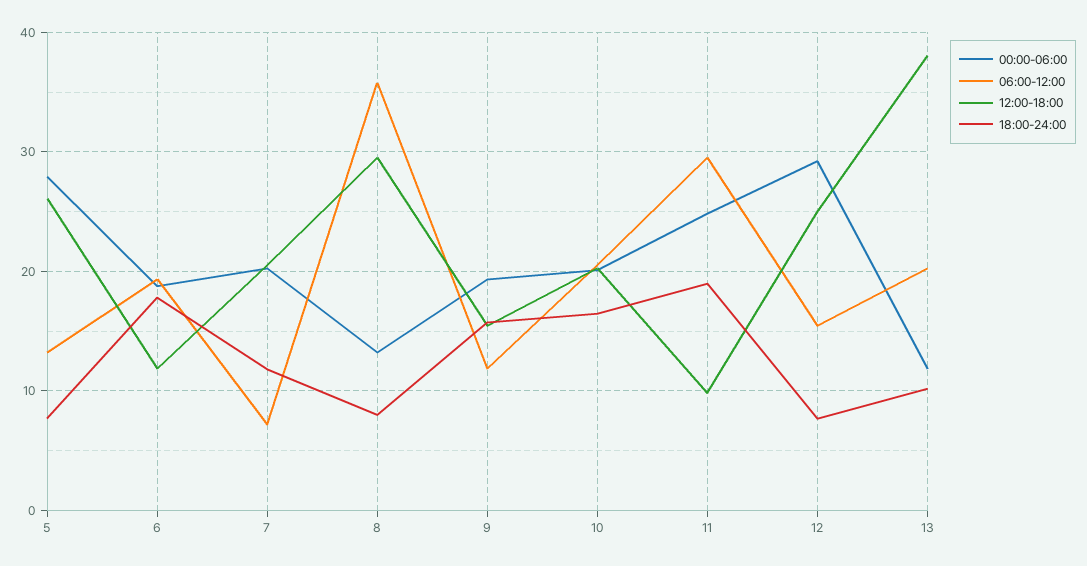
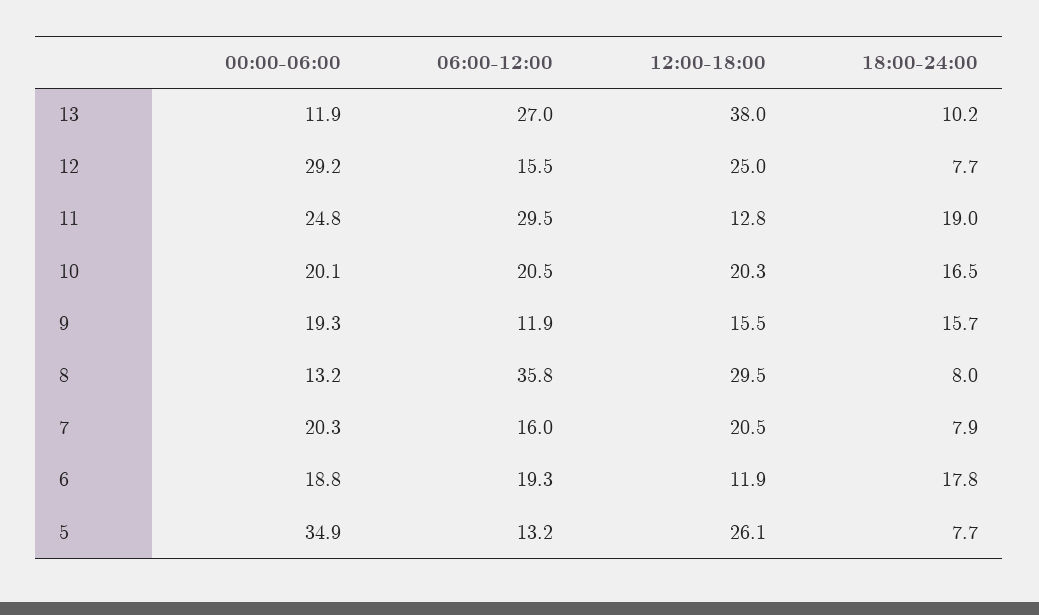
00:00-06:00, 5: 28 -> 34.9
06:00-12:00, 7: 7 -> 16
18:00-24:00, 7: 12 -> 7.9
12:00-18:00, 11: 10 -> 12.8
06:00-12:00, 13: 20 -> 27

